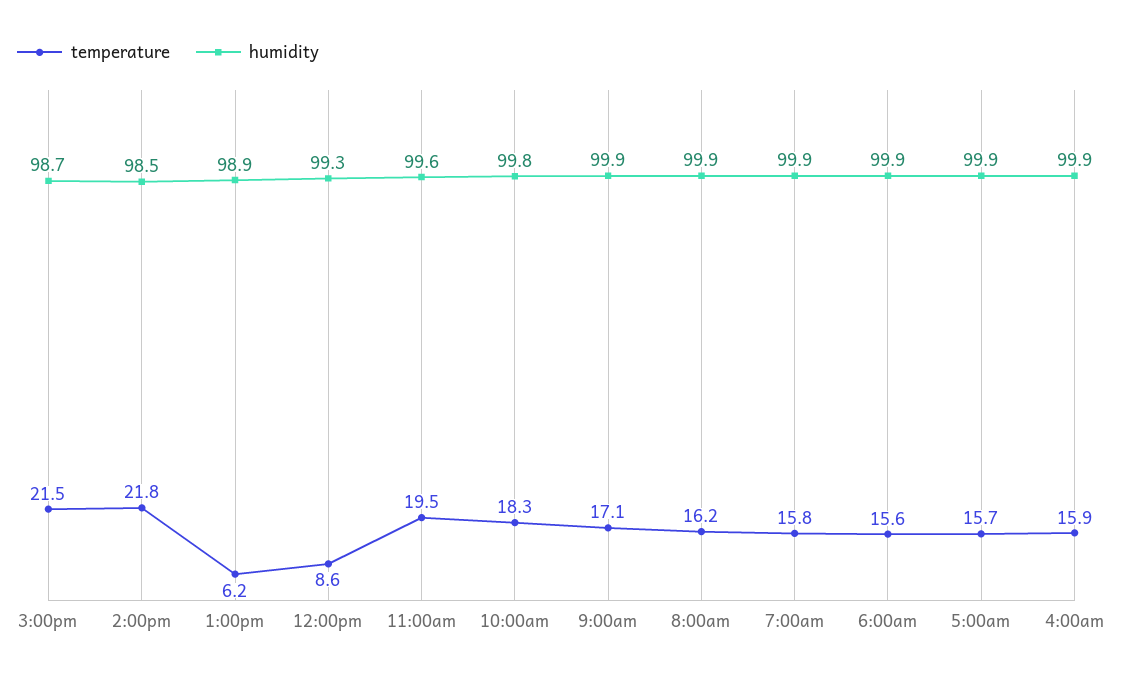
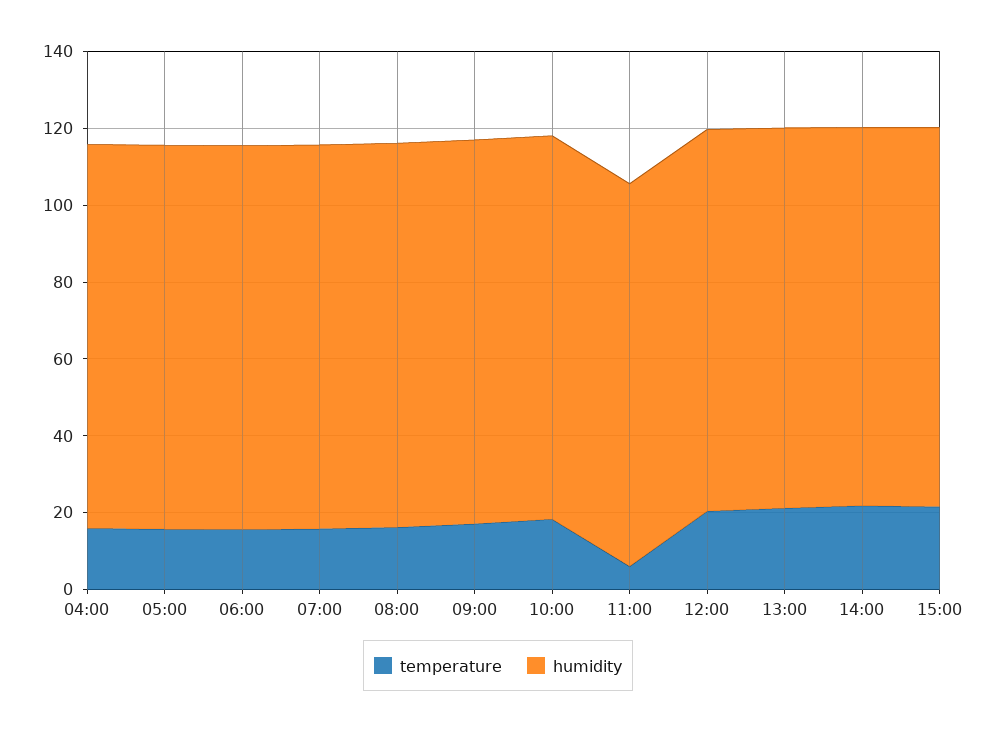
temperature, 1:00pm: 6.2 -> 20
temperature, 12:00pm: 8.6 -> 20
temperature, 11:00am: 19.5 -> 5

